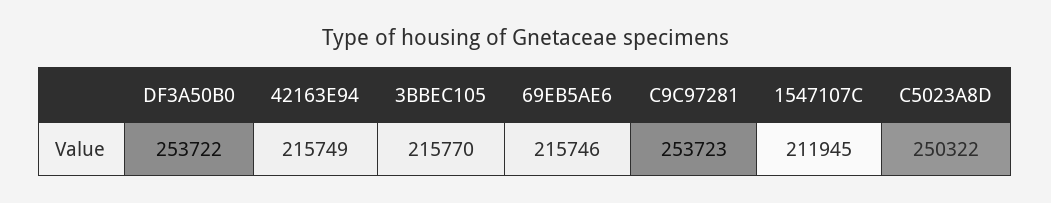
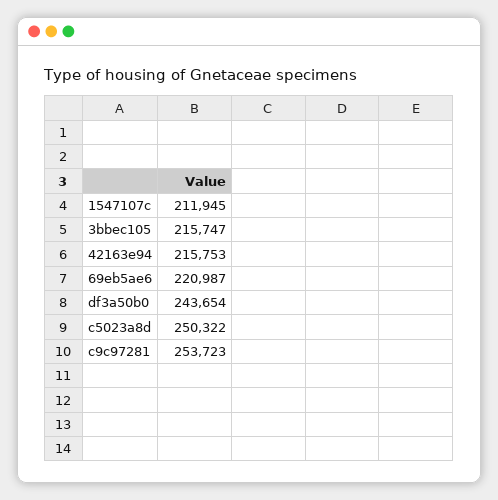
DF3A50B0: 253722 -> 243654
42163E94: 215749 -> 215753
3BBEC105: 215770 -> 215747
69EB5AE6: 215746 -> 220987

